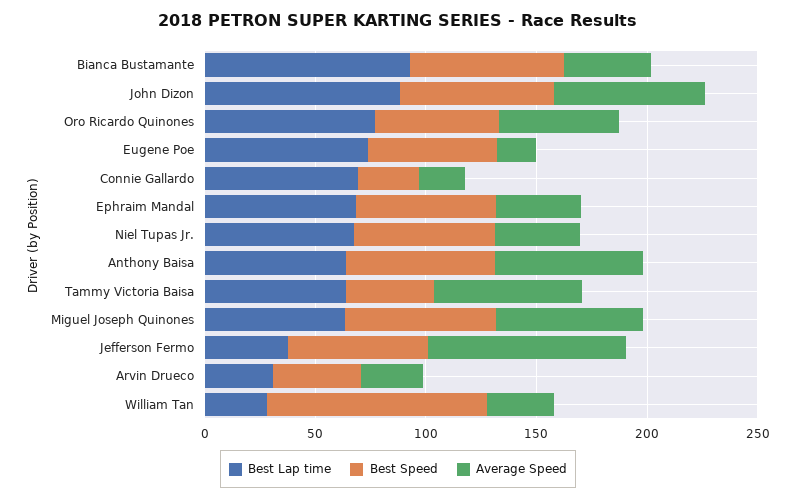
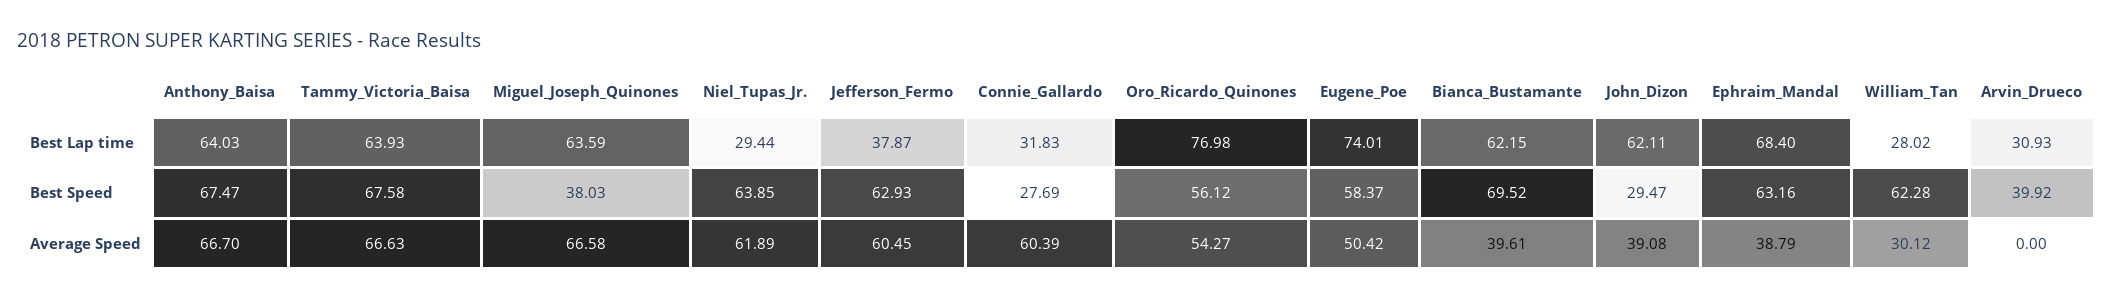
Best Lap time, Bianca Bustamante: 90 -> 62.15
Best Lap time, John Dizon: 90 -> 62.11
Best Speed, John Dizon: 70 -> 29.47
Average Speed, John Dizon: 70 -> 39.08
Average Speed, Eugene Poe: 20 -> 50.42
Best Lap time, Connie Gallardo: 70 -> 31.83
Average Speed, Connie Gallardo: 20 -> 60.39
Best Lap time, Niel Tupas Jr.: 70 -> 29.44
Average Speed, Niel Tupas Jr.: 40 -> 61.89
Best Speed, Tammy Victoria Baisa: 40 -> 67.58
Best Speed, Miguel Joseph Quinones: 70 -> 38.03
Average Speed, Jefferson Fermo: 90 -> 60.45
Average Speed, Arvin Drueco: 30 -> 0
Best Speed, William Tan: 100 -> 62.28

